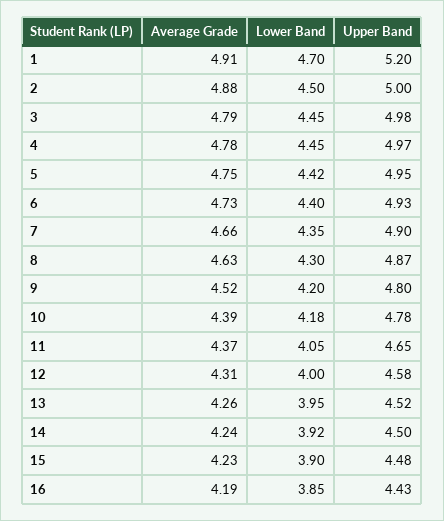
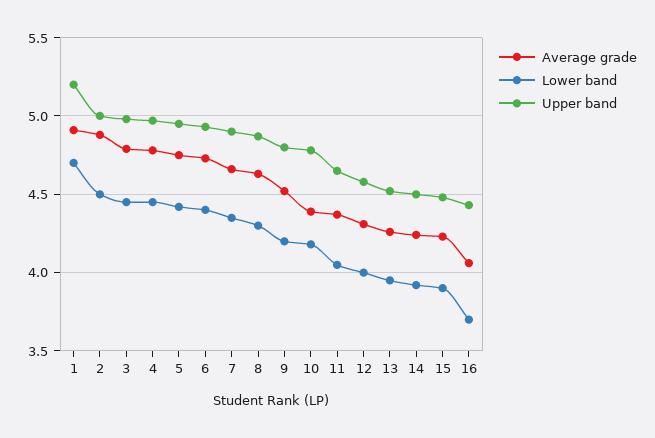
Average Grade, 16: 4.19 -> 4.05
Lower Band, 16: 3.85 -> 3.7

